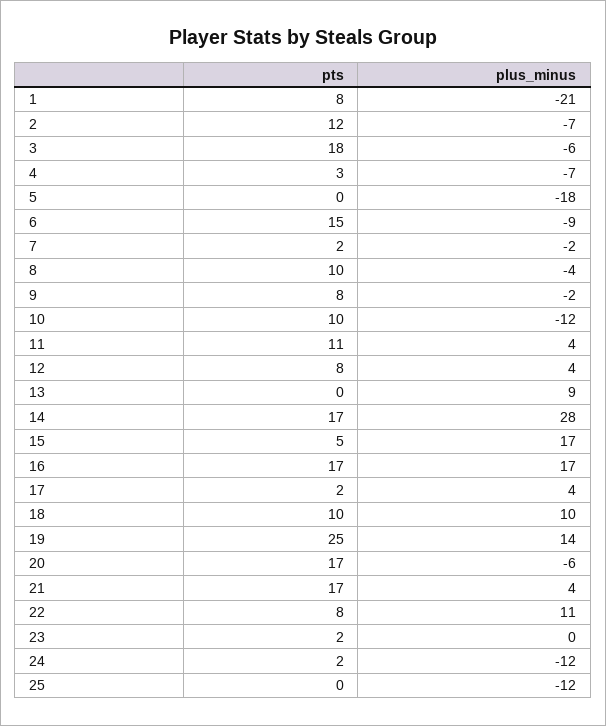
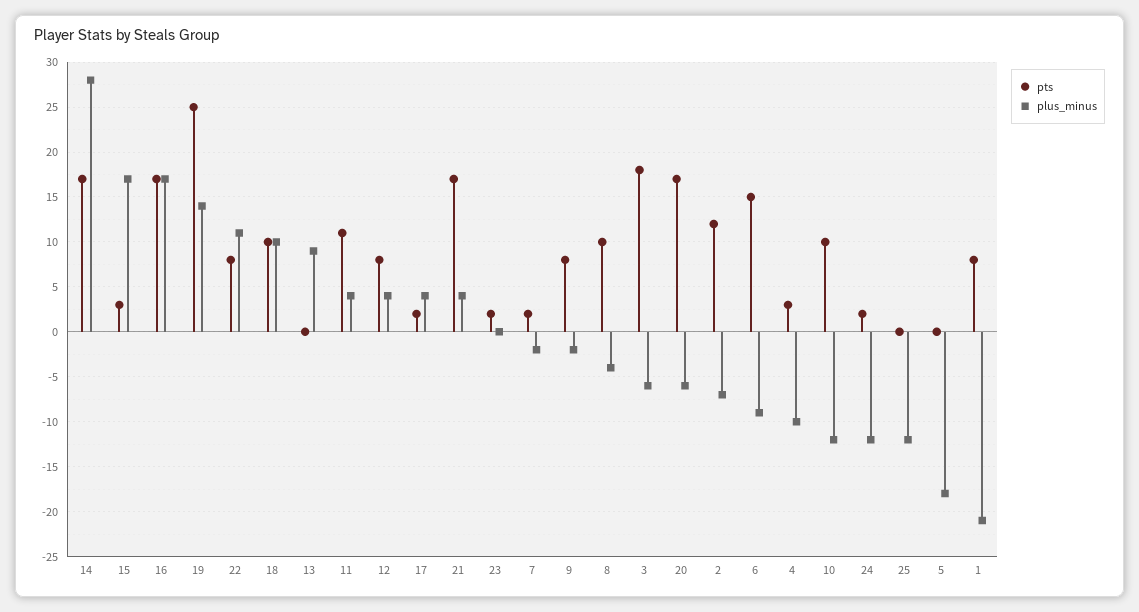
plus_minus, 4: -7 -> -10
pts, 15: 5 -> 3

